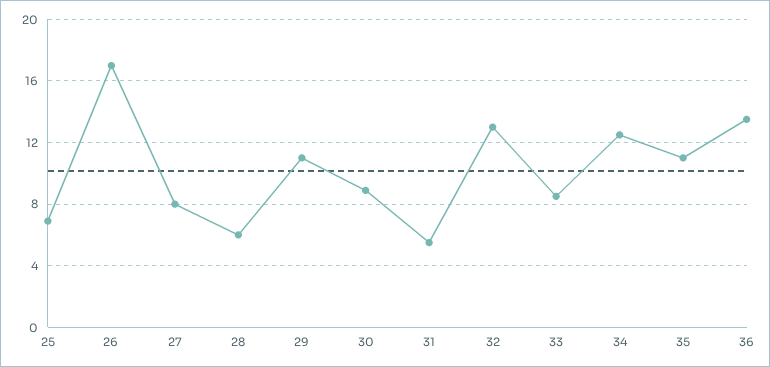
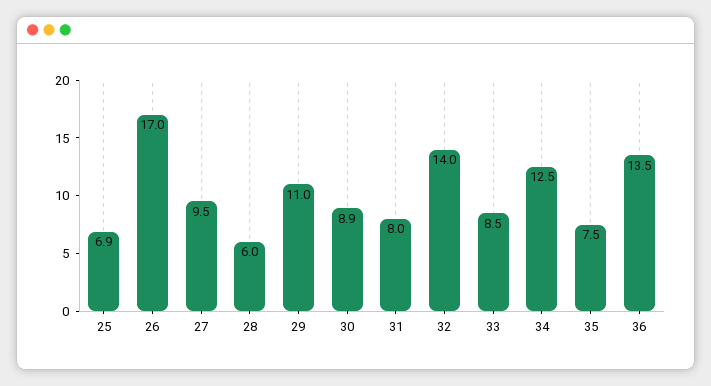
27: 8 -> 9.5
31: 5.5 -> 8
32: 13 -> 14
35: 11 -> 7.5

